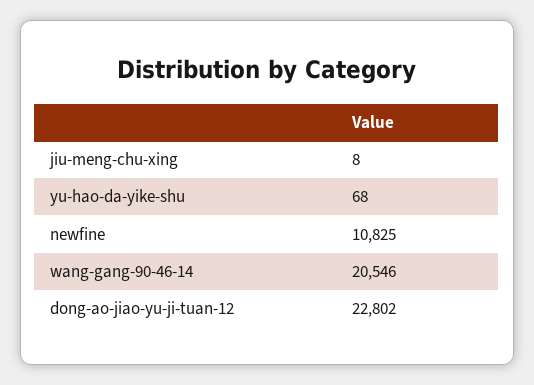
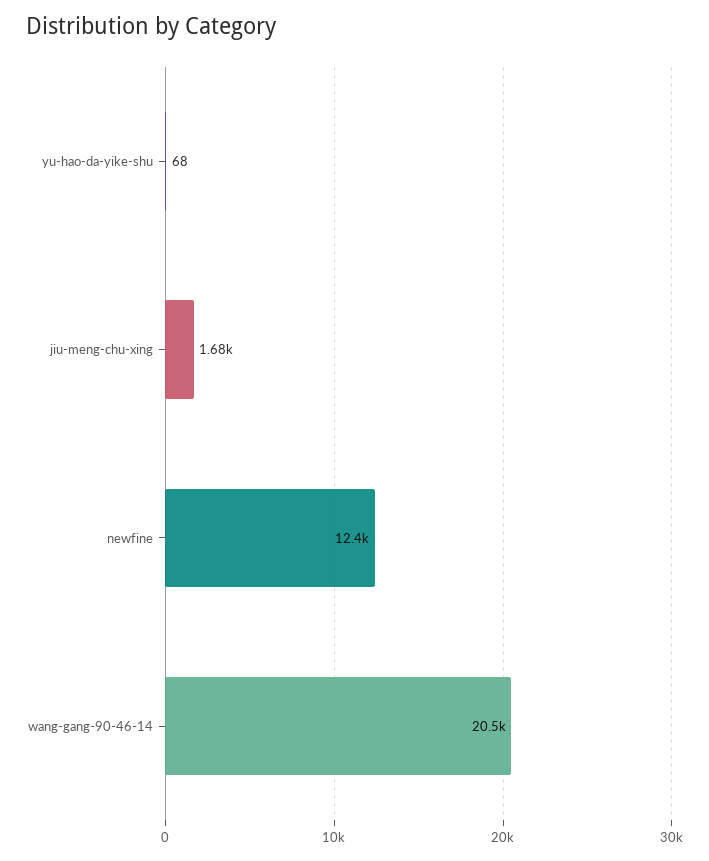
jiu-meng-chu-xing: 8 -> 1680
newfine: 10825 -> 12400
dong-ao-jiao-yu-ji-tuan-12: 22802 -> none

